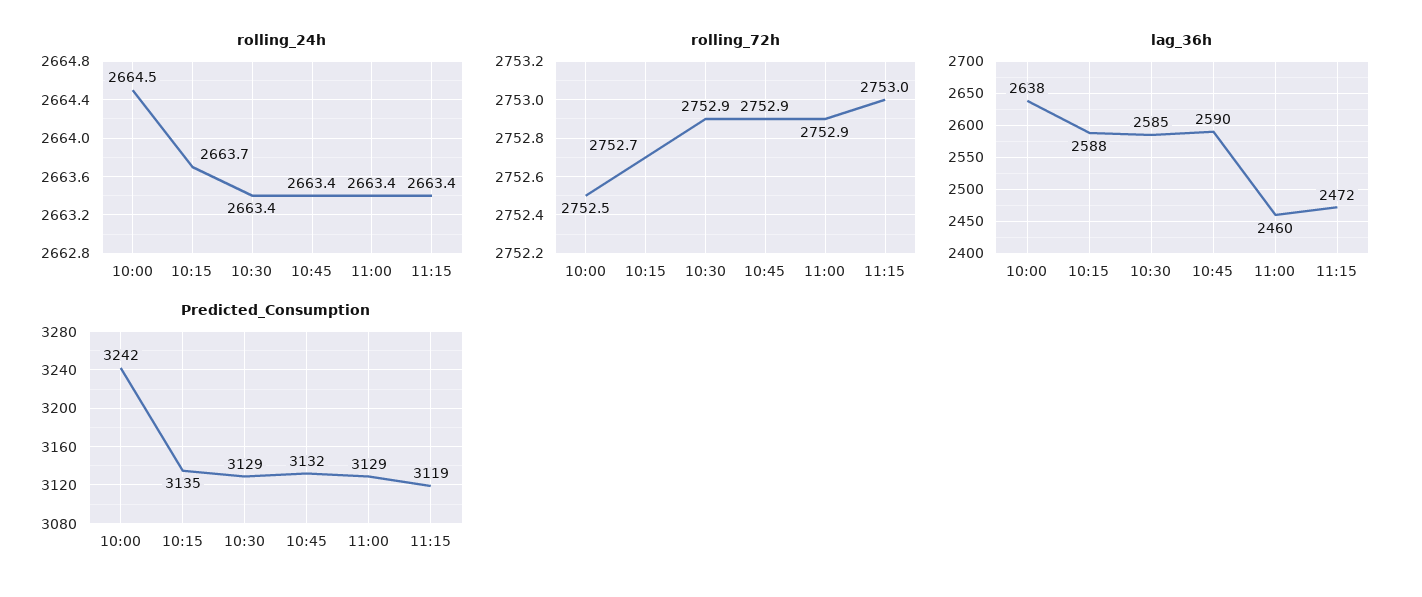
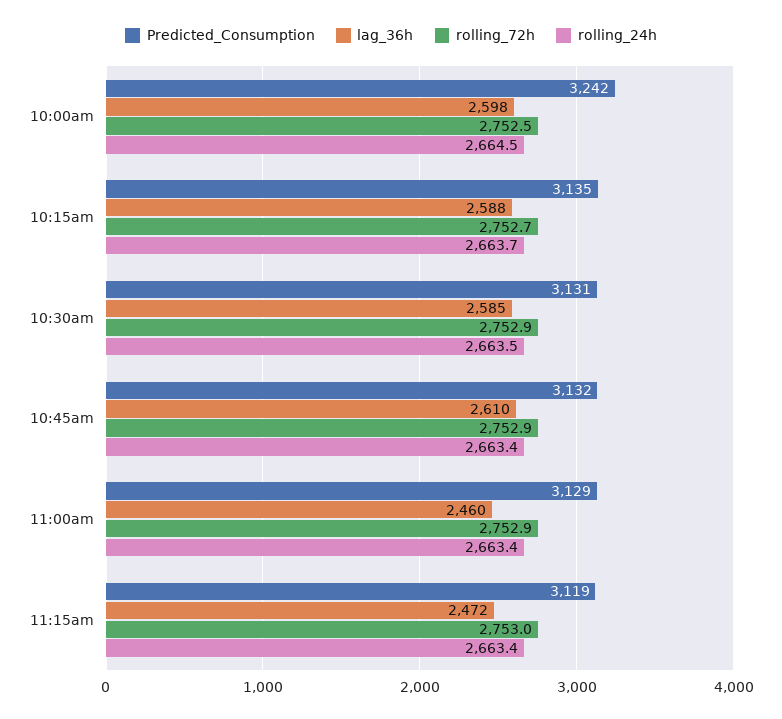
rolling_24h, 10:30: 2663.4 -> 2663.5
lag_36h, 10:00: 2638 -> 2598
lag_36h, 10:45: 2590 -> 2610
Predicted_Consumption, 10:30: 3129 -> 3131

